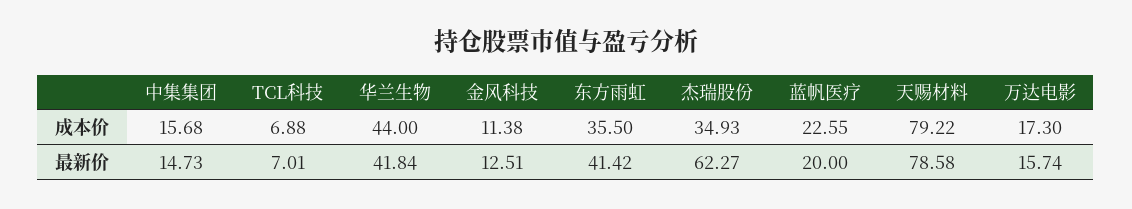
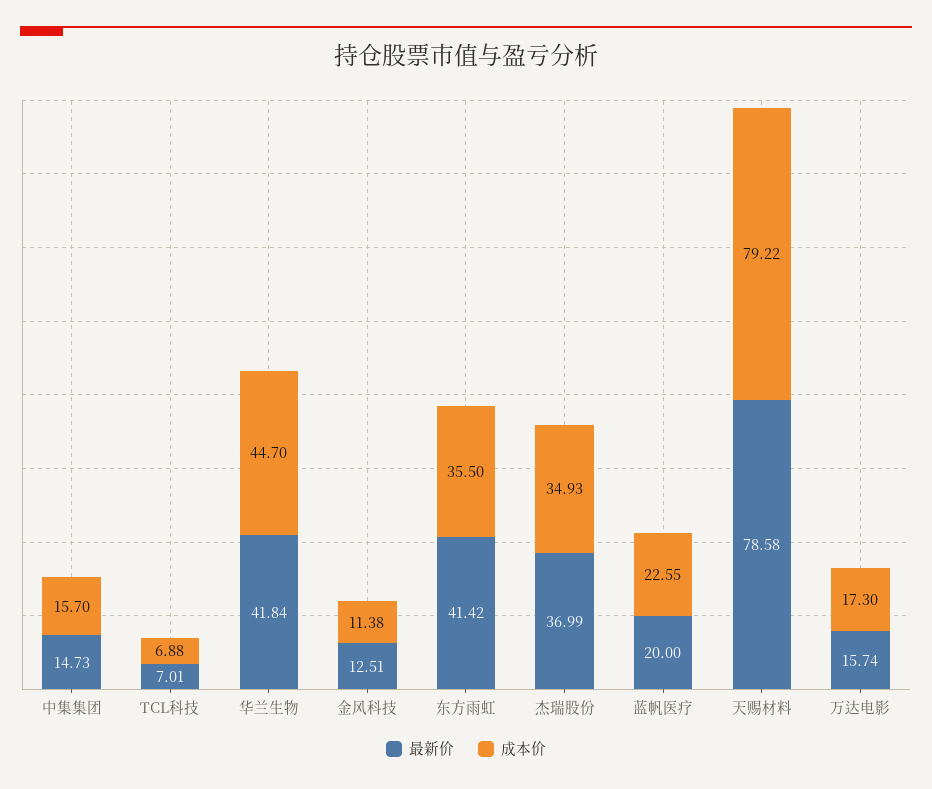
成本价, 中集集团: 15.68 -> 15.7
成本价, 华兰生物: 44 -> 44.7
最新价, 杰瑞股份: 62.27 -> 36.99

